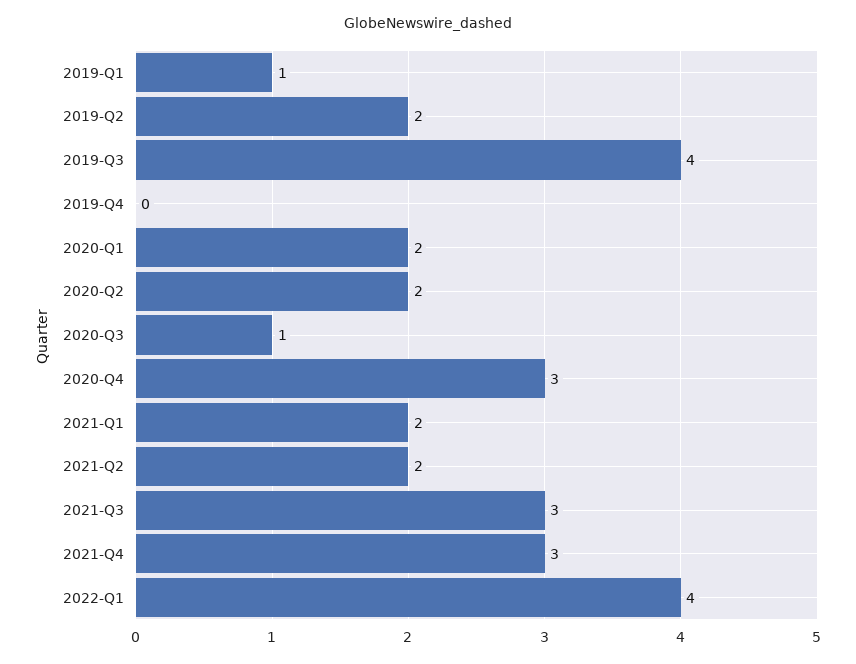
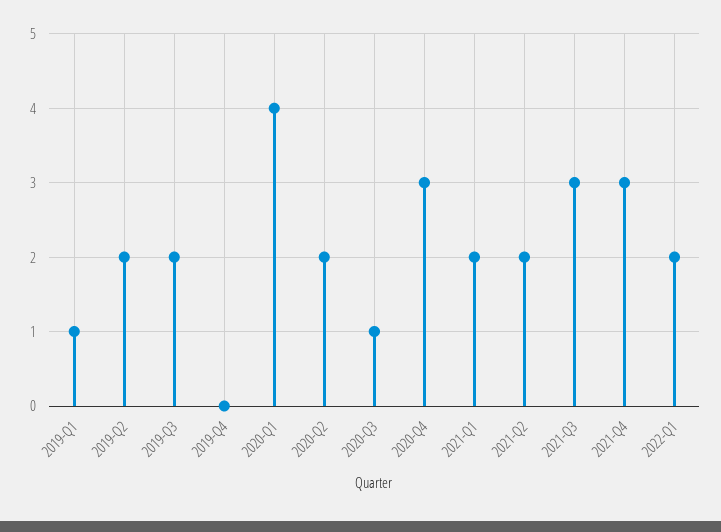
2019-Q3: 4 -> 2
2020-Q1: 2 -> 4
2022-Q1: 4 -> 2

